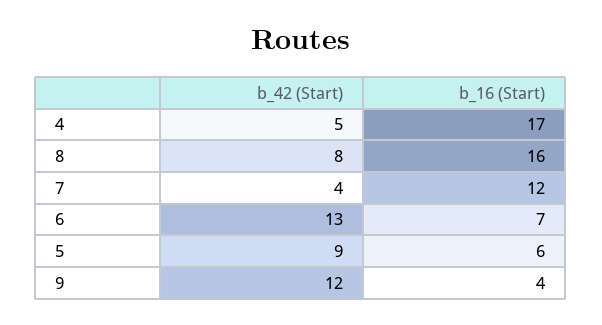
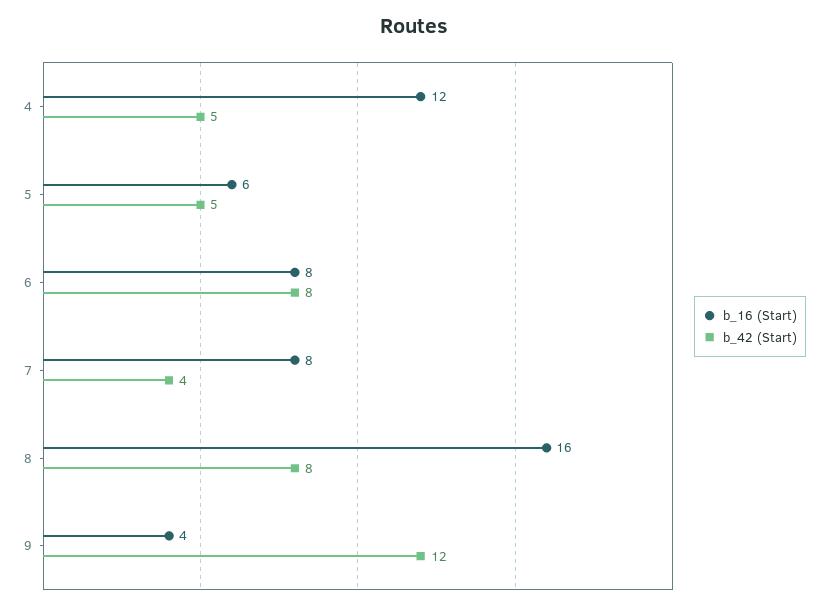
b_16 (Start), 4: 17 -> 12
b_16 (Start), 7: 12 -> 8
b_42 (Start), 6: 13 -> 8
b_16 (Start), 6: 7 -> 8
b_42 (Start), 5: 9 -> 5

